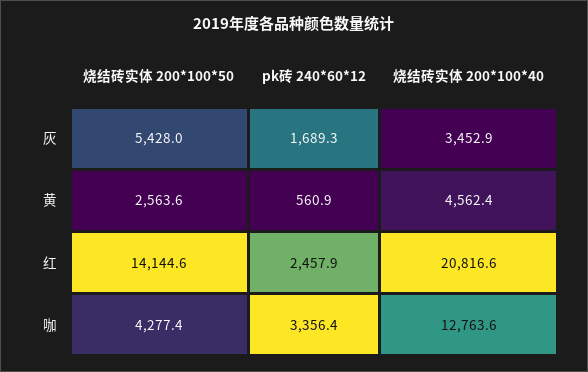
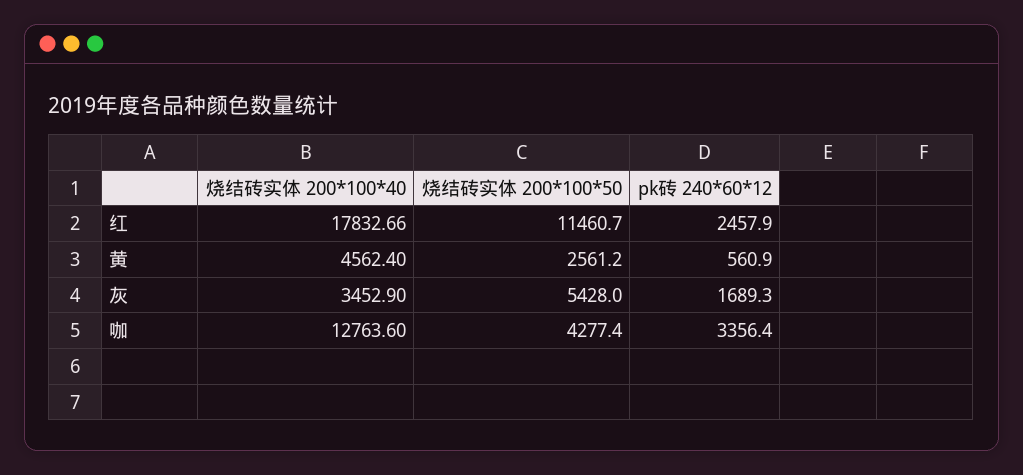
烧结砖实体 200*100*50, 黄: 2563.6 -> 2561.2
烧结砖实体 200*100*50, 红: 14144.6 -> 11460.7
烧结砖实体 200*100*40, 红: 20816.6 -> 17832.66

